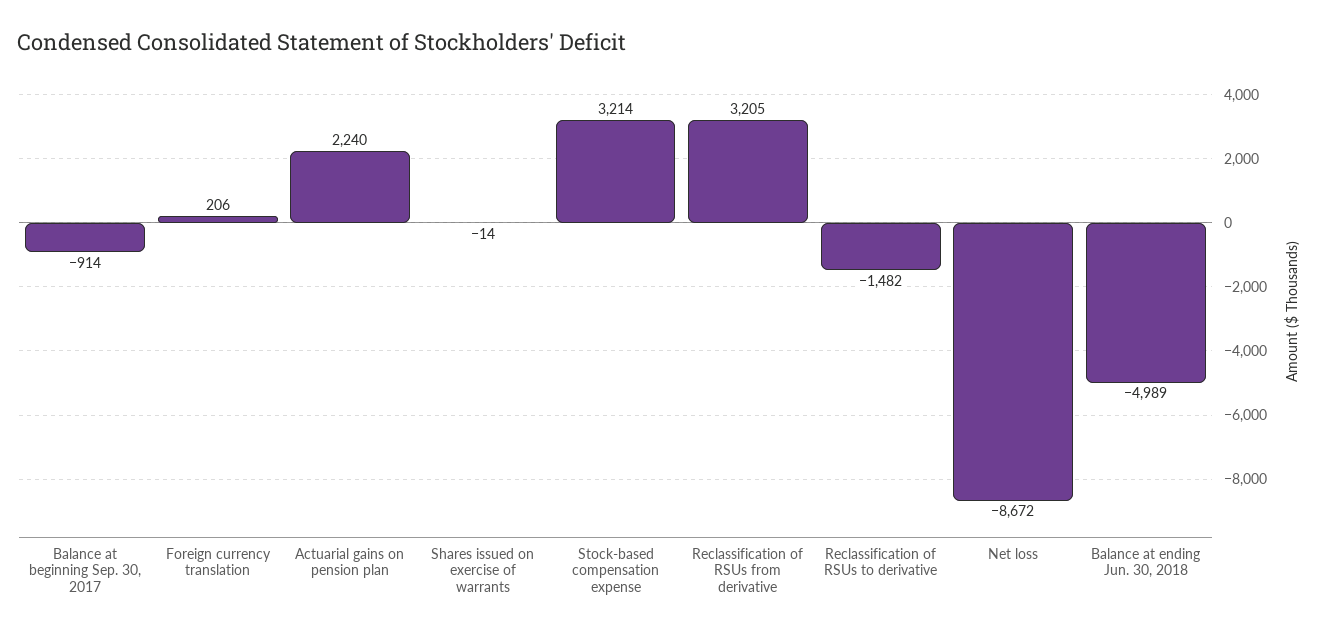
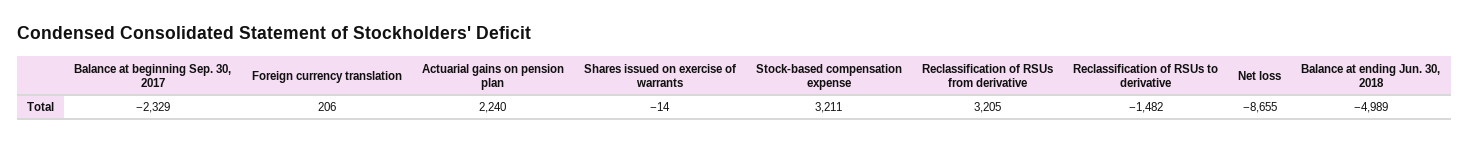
Balance at beginning Sep. 30, 2017: -914 -> -2329
Stock-based compensation expense: 3214 -> 3211
Net loss: -8672 -> -8655

